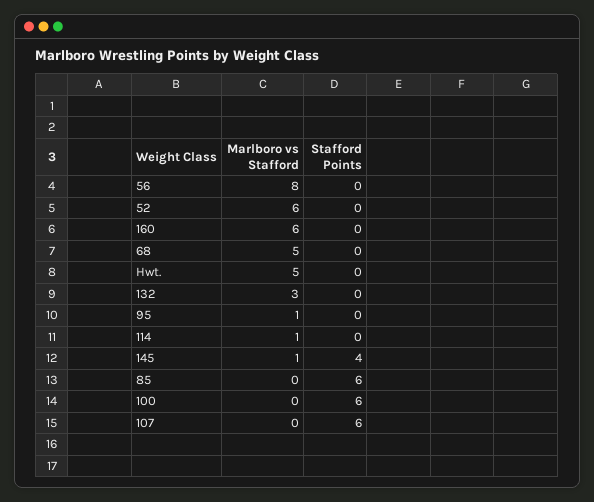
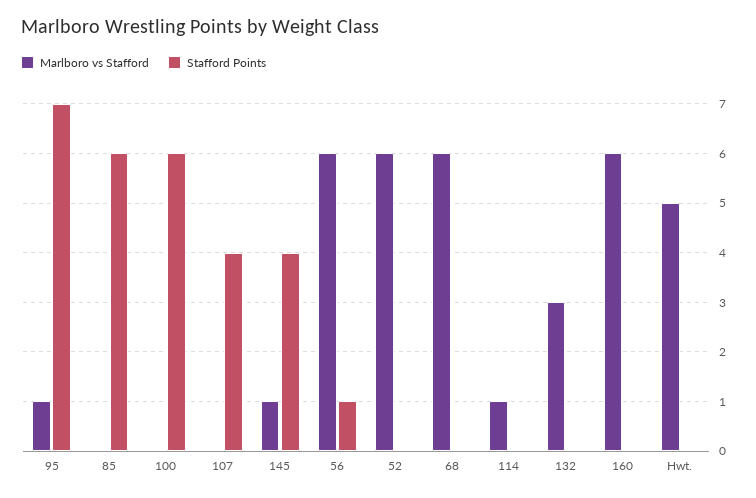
Marlboro vs Stafford, 56: 8 -> 6
Stafford Points, 56: 0 -> 1
Marlboro vs Stafford, 68: 5 -> 6
Stafford Points, 95: 0 -> 7
Stafford Points, 107: 6 -> 4

